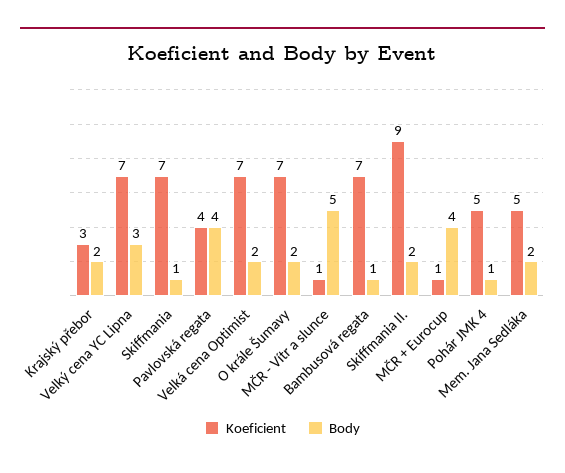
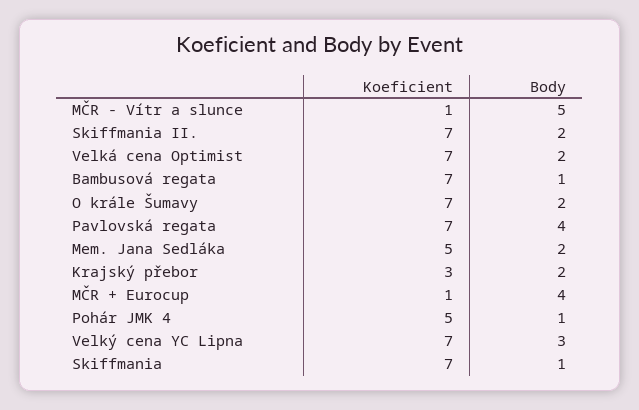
Koeficient, Pavlovská regata: 4 -> 7
Koeficient, Skiffmania II.: 9 -> 7

